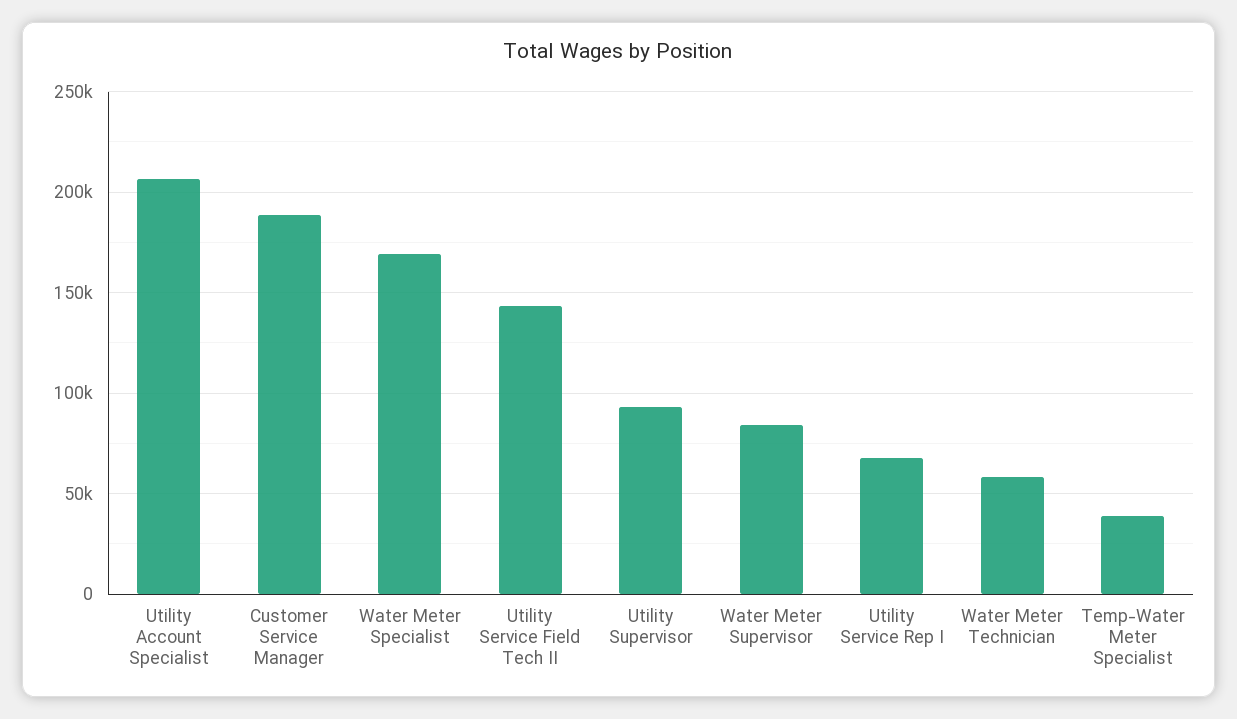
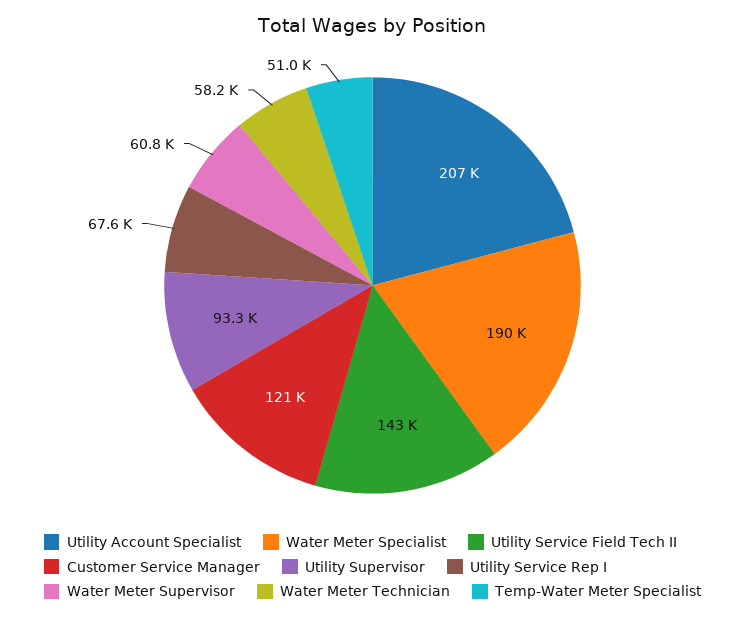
Customer Service Manager: 190000 -> 121000
Water Meter Specialist: 170000 -> 190000
Water Meter Supervisor: 85000 -> 60800
Temp-Water Meter Specialist: 40000 -> 51000

